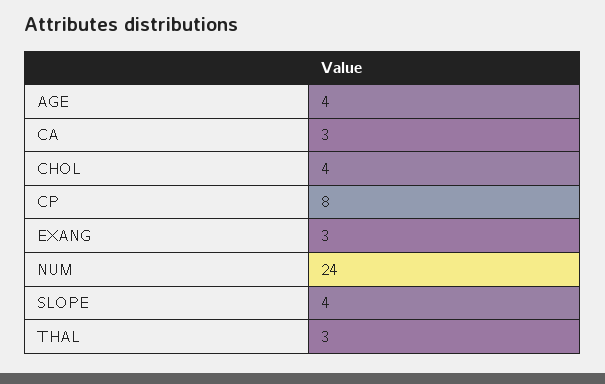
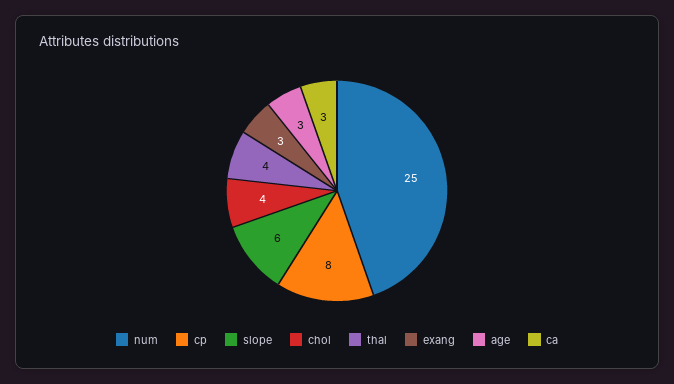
AGE: 4 -> 3
NUM: 24 -> 25
SLOPE: 4 -> 6
THAL: 3 -> 4

